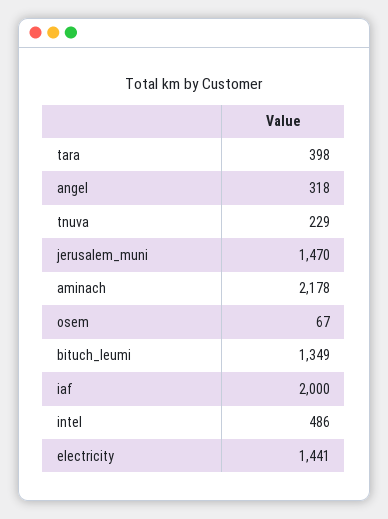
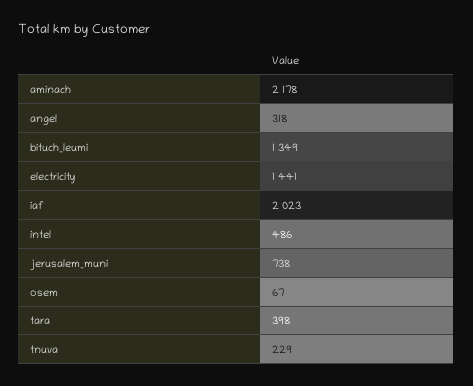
jerusalem_muni: 1470 -> 738
iaf: 2000 -> 2023

